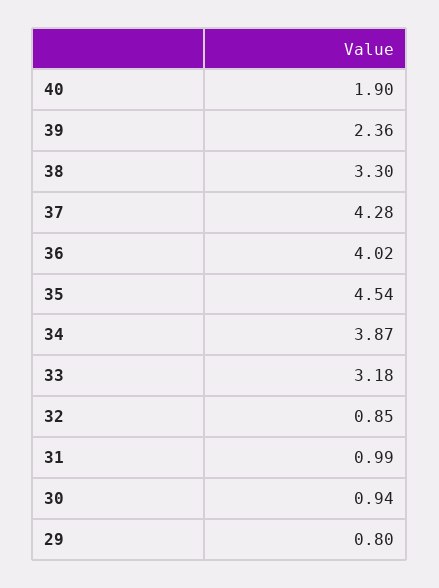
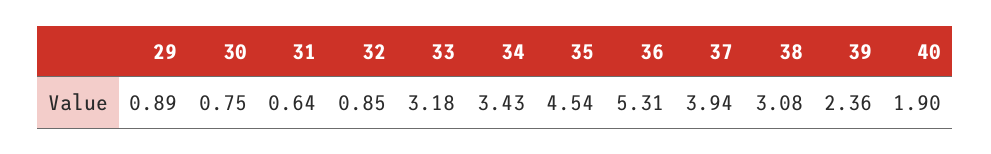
38: 3.3 -> 3.08
37: 4.28 -> 3.94
36: 4.02 -> 5.31
34: 3.87 -> 3.43
31: 0.99 -> 0.64
30: 0.94 -> 0.75
29: 0.8 -> 0.89

